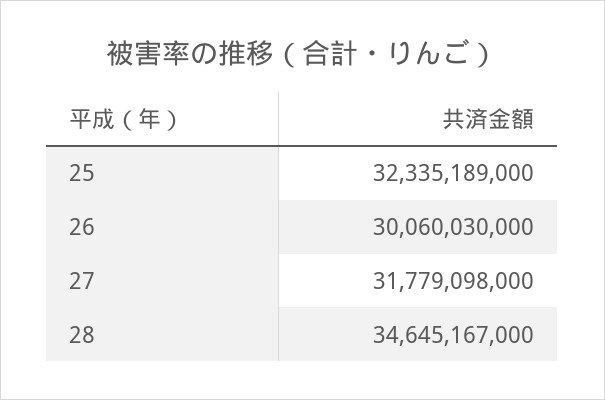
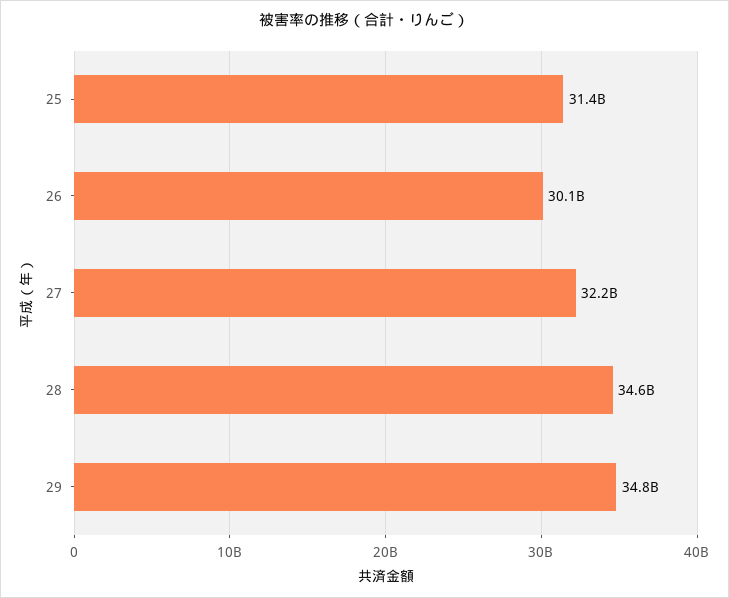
25: 32335189000 -> 31400000000
27: 31779098000 -> 32200000000
29: none -> 34800000000

